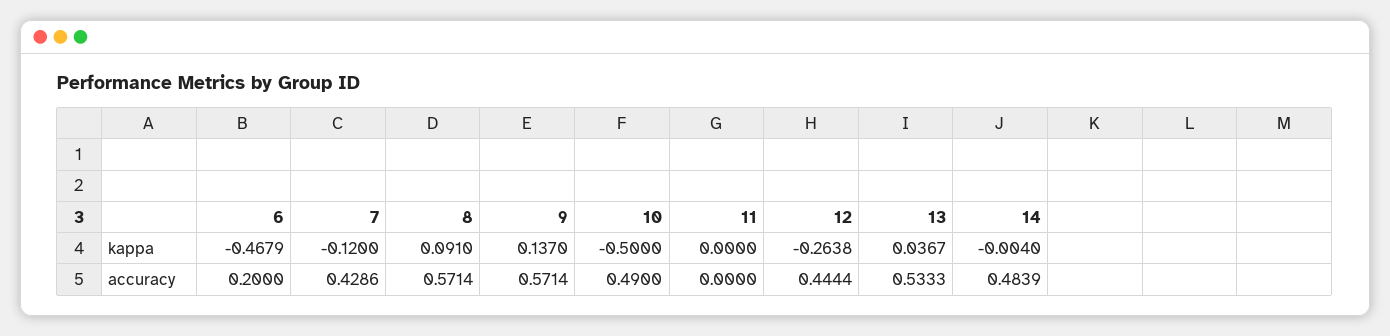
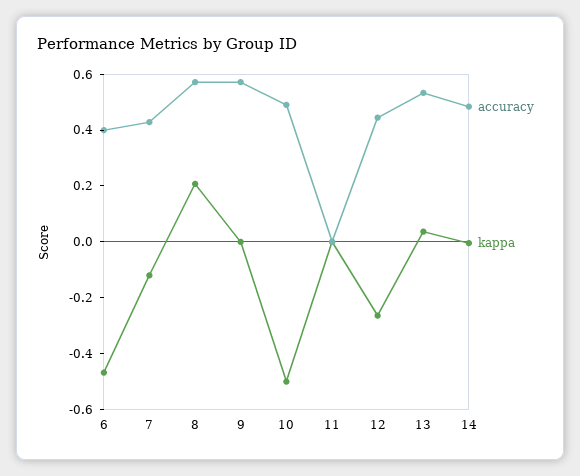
kappa, 8: 0.091 -> 0.2
kappa, 9: 0.137 -> 0
accuracy, 6: 0.2 -> 0.4

